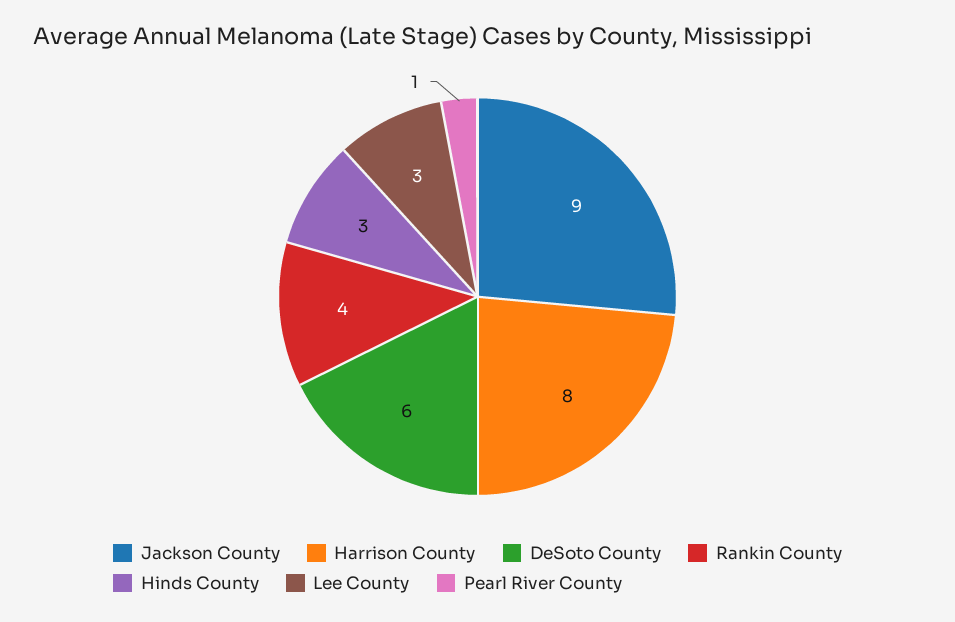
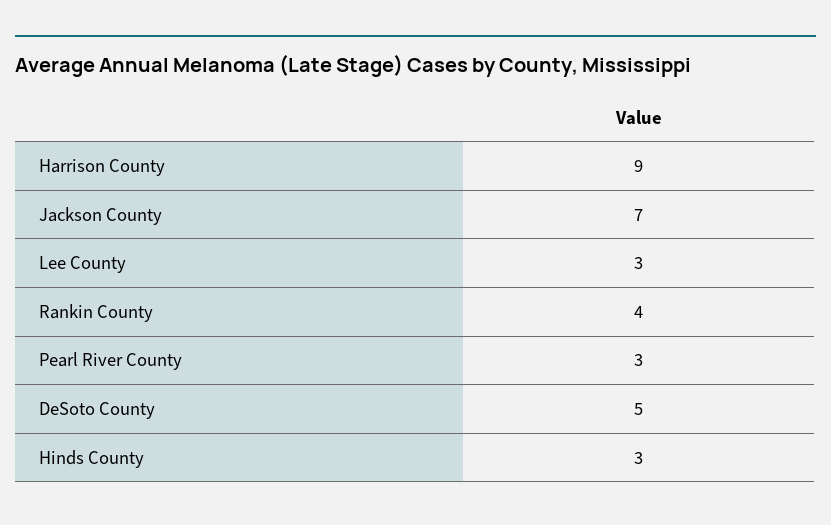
Jackson County: 9 -> 7
Harrison County: 8 -> 9
DeSoto County: 6 -> 5
Pearl River County: 1 -> 3

